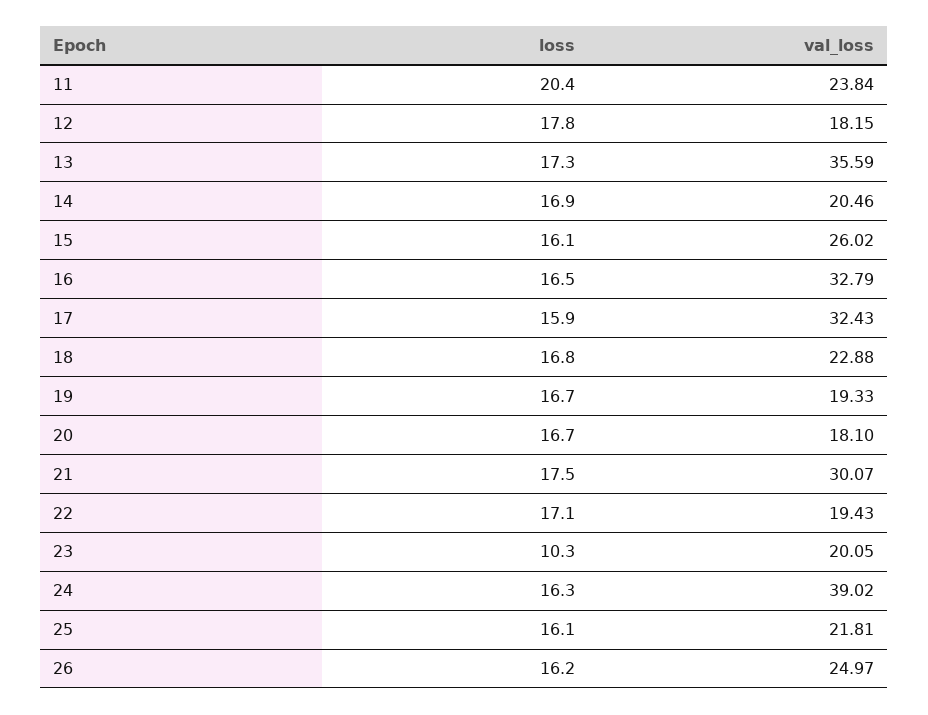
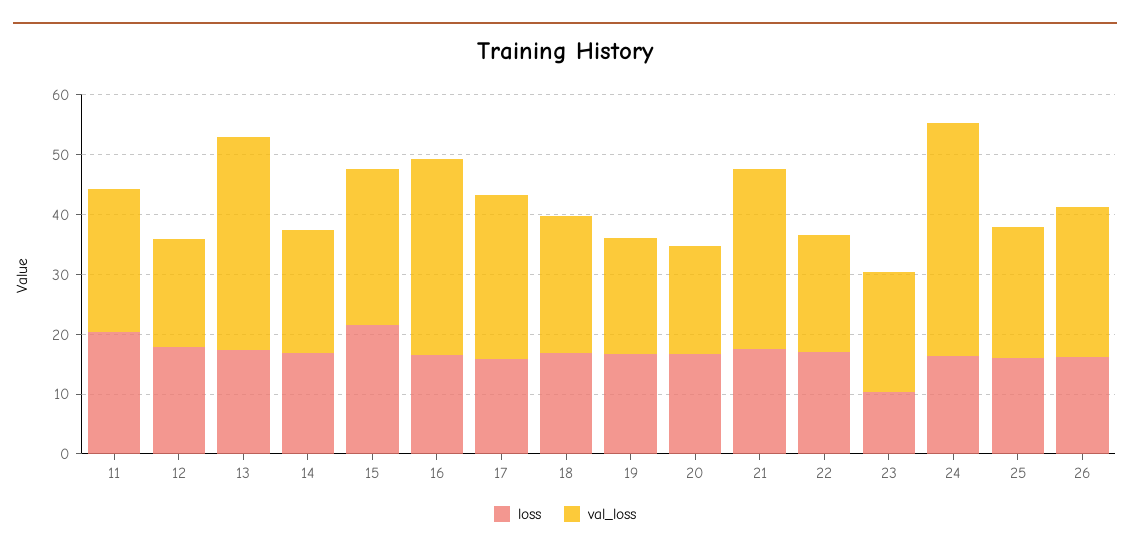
loss, 15: 16.1 -> 22
val_loss, 17: 32.43 -> 28

